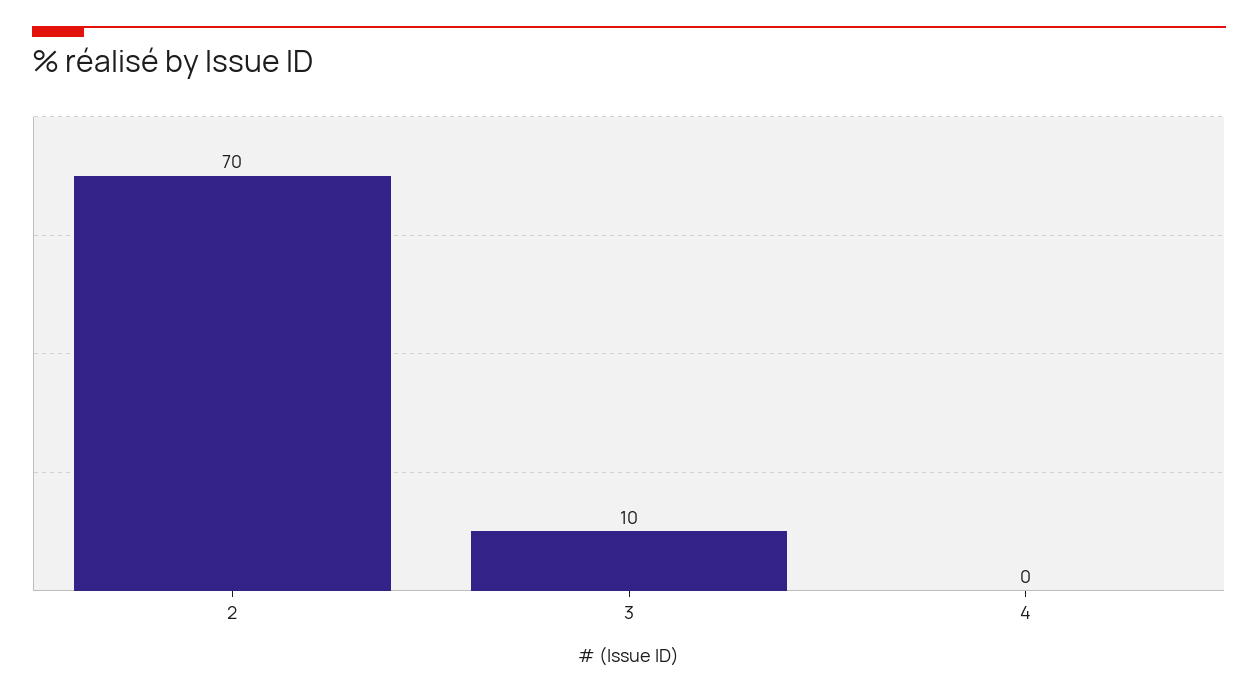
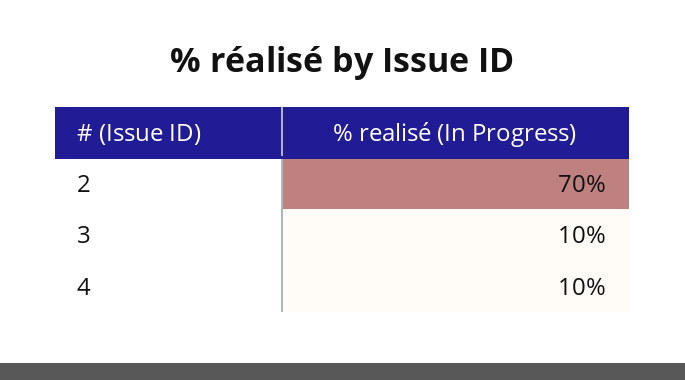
4: 0 -> 10

